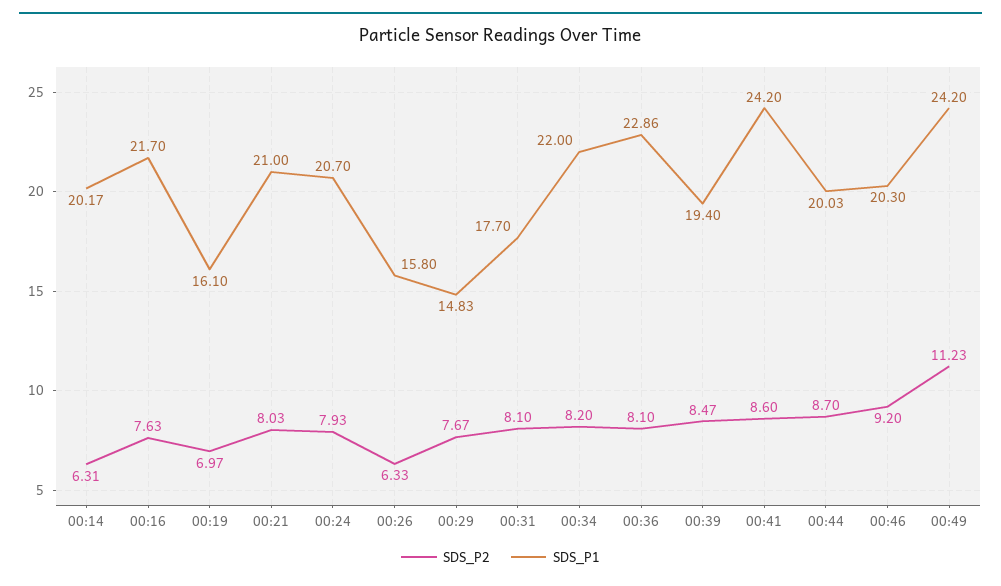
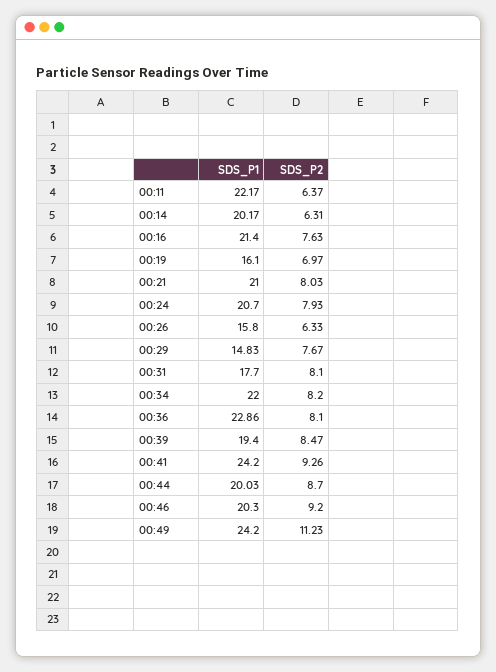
SDS_P1, 00:16: 21.7 -> 21.4
SDS_P2, 00:41: 8.6 -> 9.26
SDS_P1, 00:11: none -> 22.17
SDS_P2, 00:11: none -> 6.37

